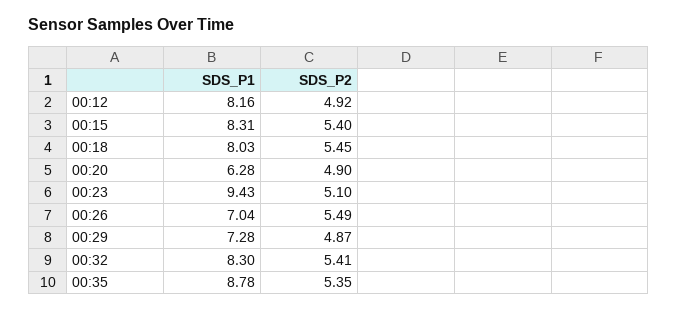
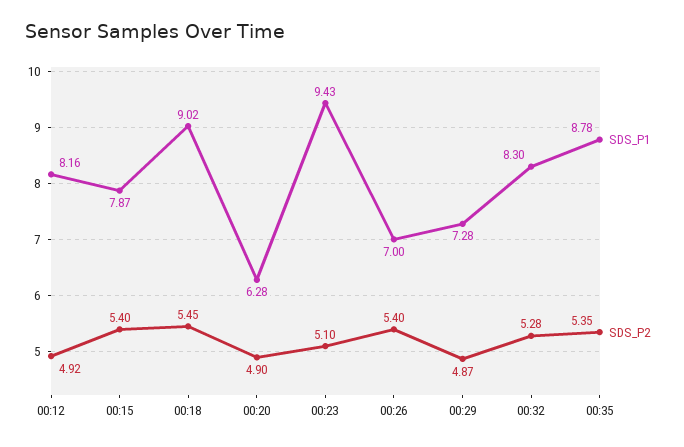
SDS_P1, 00:15: 8.31 -> 7.87
SDS_P1, 00:18: 8.03 -> 9.02
SDS_P1, 00:26: 7.04 -> 7
SDS_P2, 00:26: 5.49 -> 5.4
SDS_P2, 00:32: 5.41 -> 5.28

